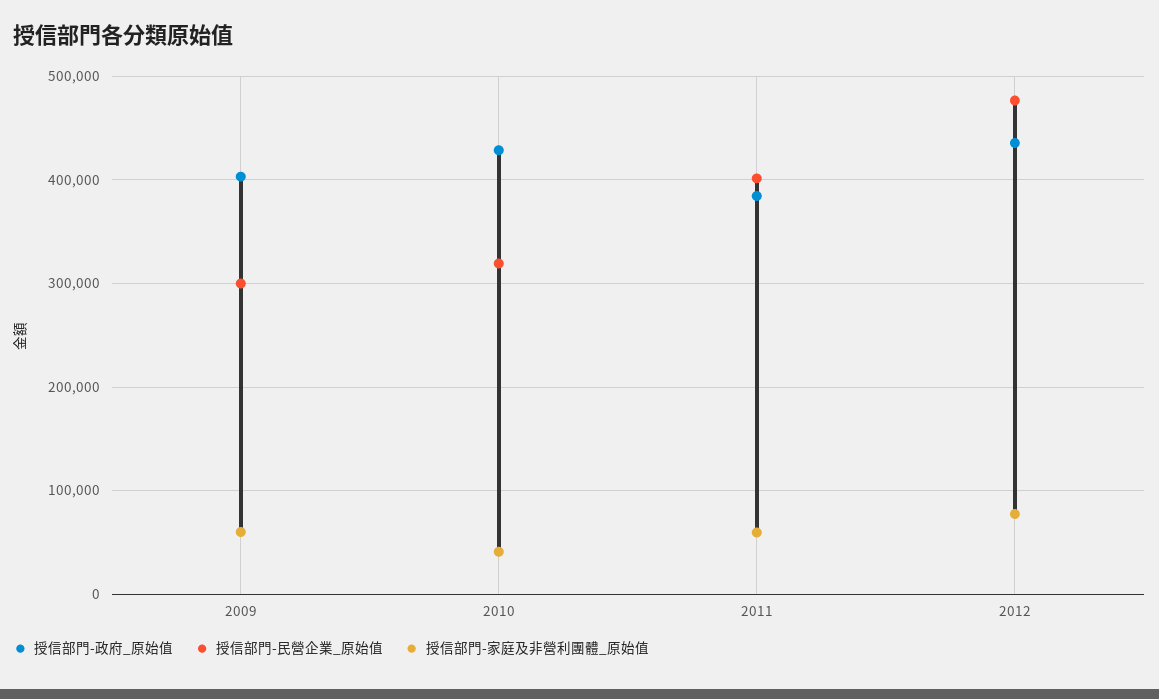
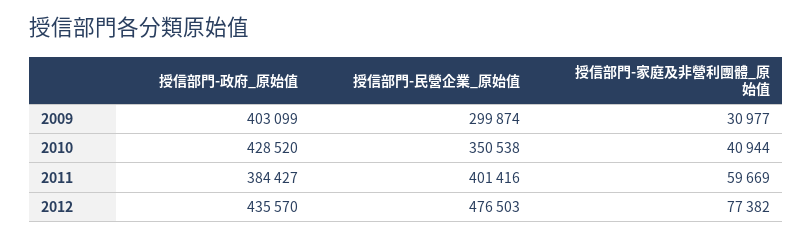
授信部門-家庭及非營利團體_原始值, 2009: 60000 -> 30977
授信部門-民營企業_原始值, 2010: 320000 -> 350538

